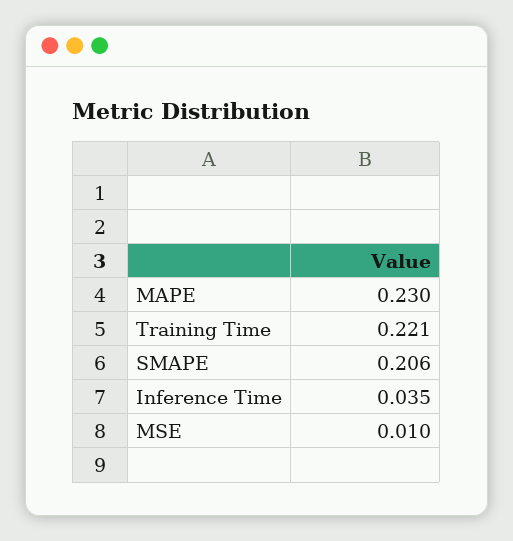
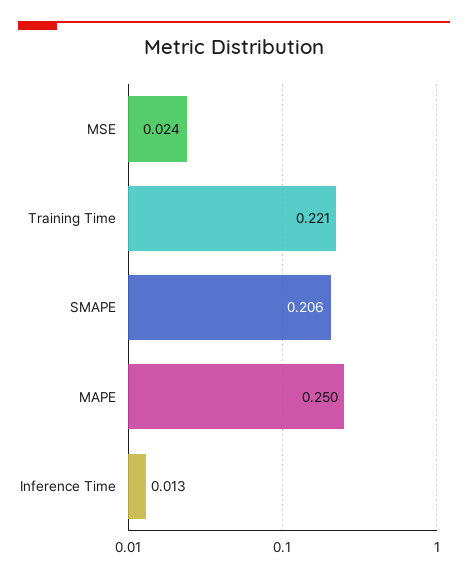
MAPE: 0.23 -> 0.25
Inference Time: 0.035 -> 0.013
MSE: 0.01 -> 0.024

